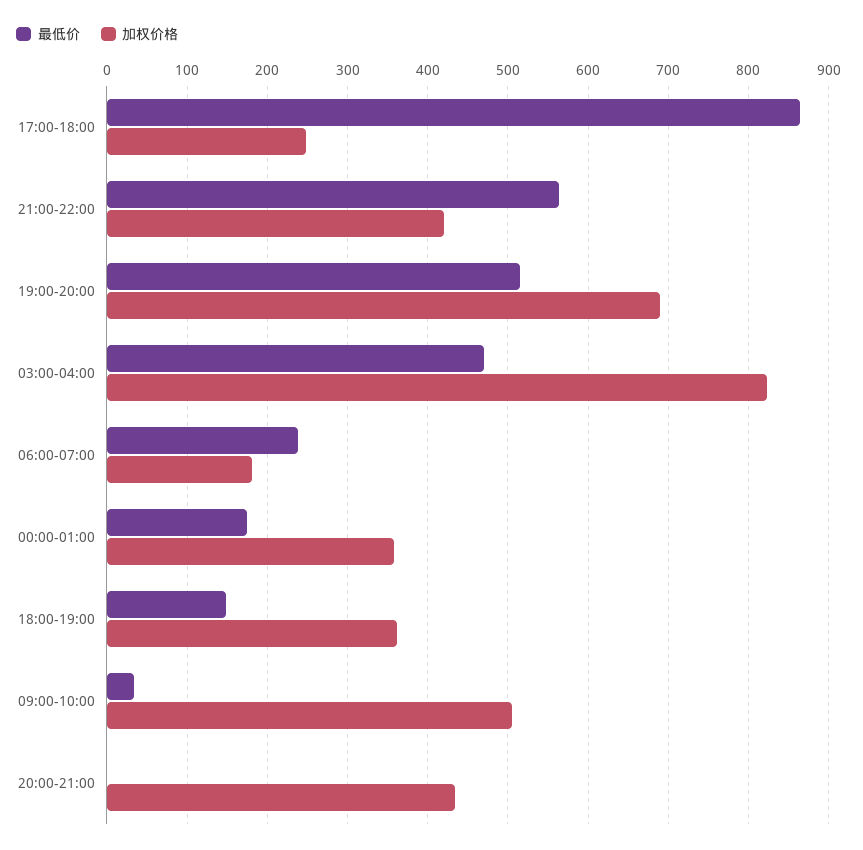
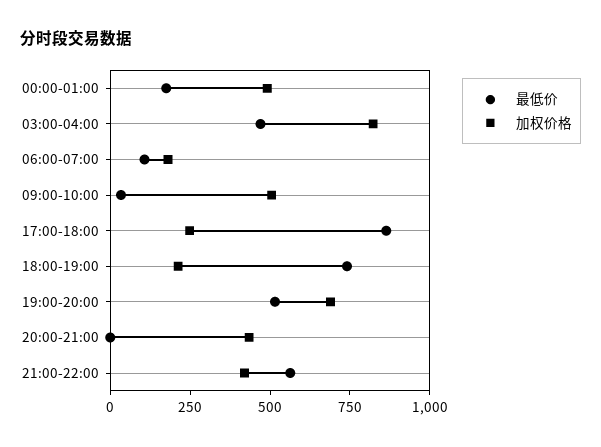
最低价, 06:00-07:00: 240 -> 100
加权价格, 00:00-01:00: 360 -> 500
最低价, 18:00-19:00: 150 -> 750
加权价格, 18:00-19:00: 360 -> 200

